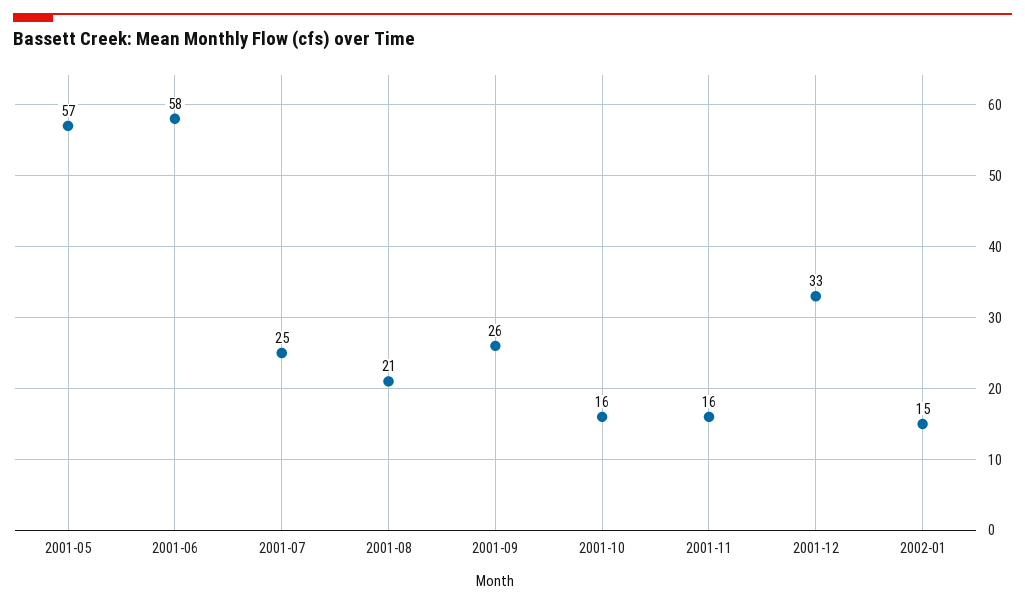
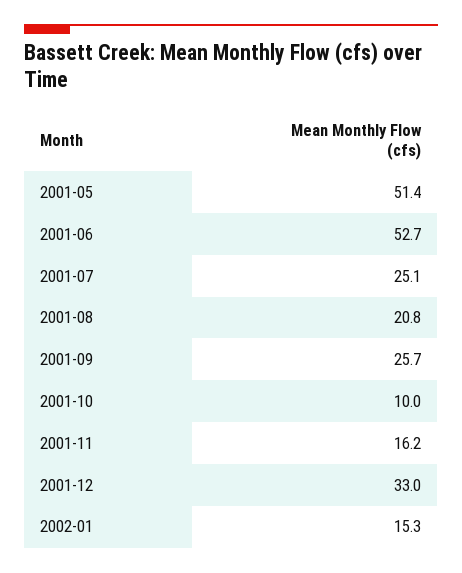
2001-05: 57 -> 51.4
2001-06: 58 -> 52.7
2001-10: 16 -> 10

